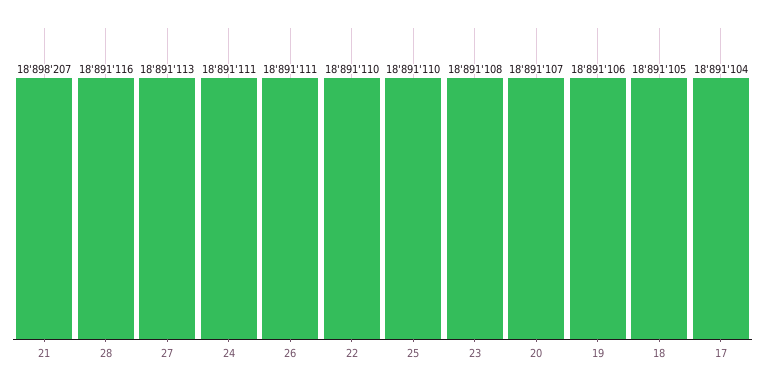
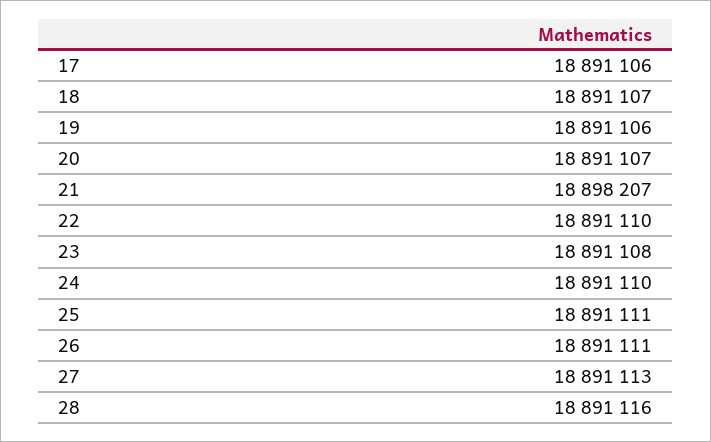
24: 18891111 -> 18891110
25: 18891110 -> 18891111
18: 18891105 -> 18891107
17: 18891104 -> 18891106

